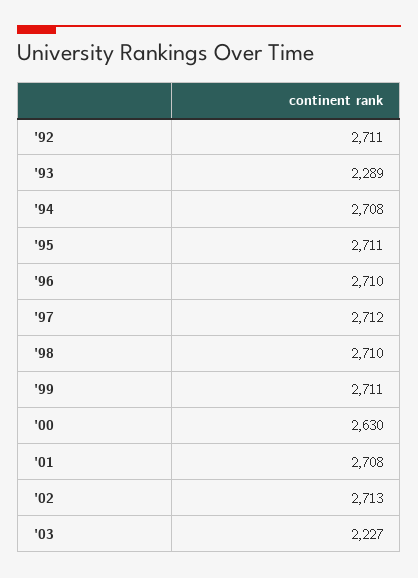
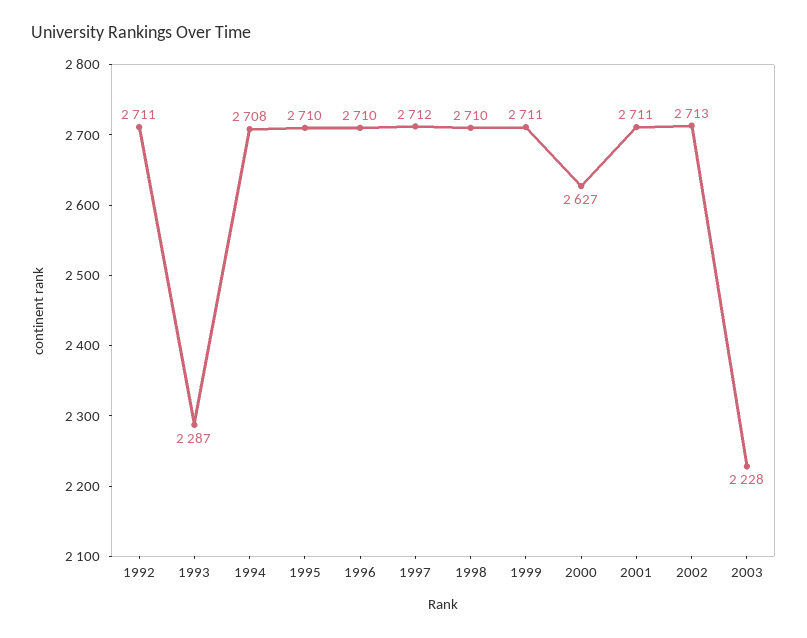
'93: 2289 -> 2287
'95: 2711 -> 2710
'00: 2630 -> 2627
'01: 2708 -> 2711
'03: 2227 -> 2228

